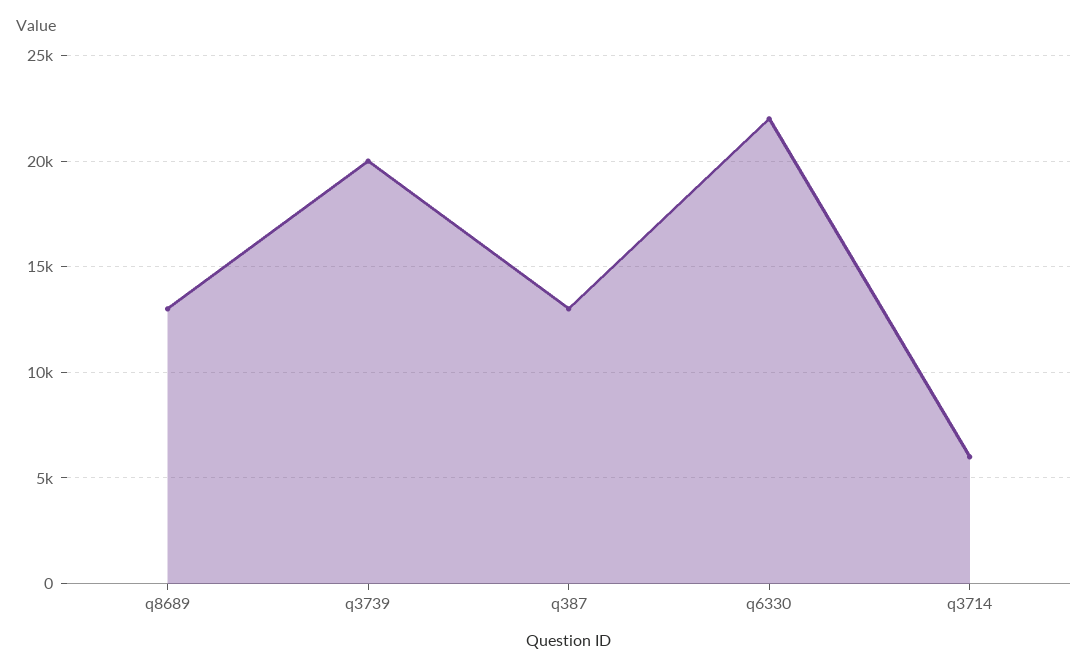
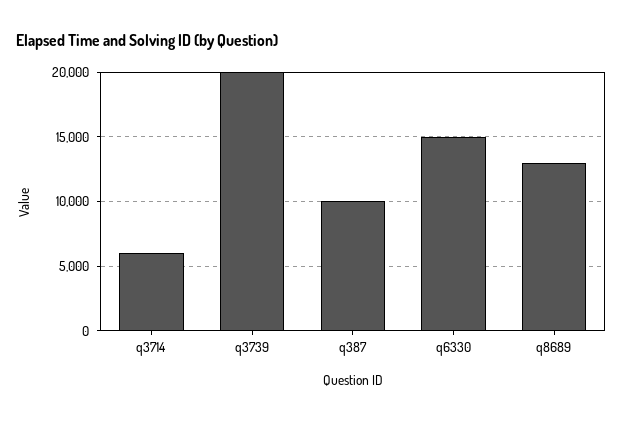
q387: 13000 -> 10000
q6330: 22000 -> 15000

